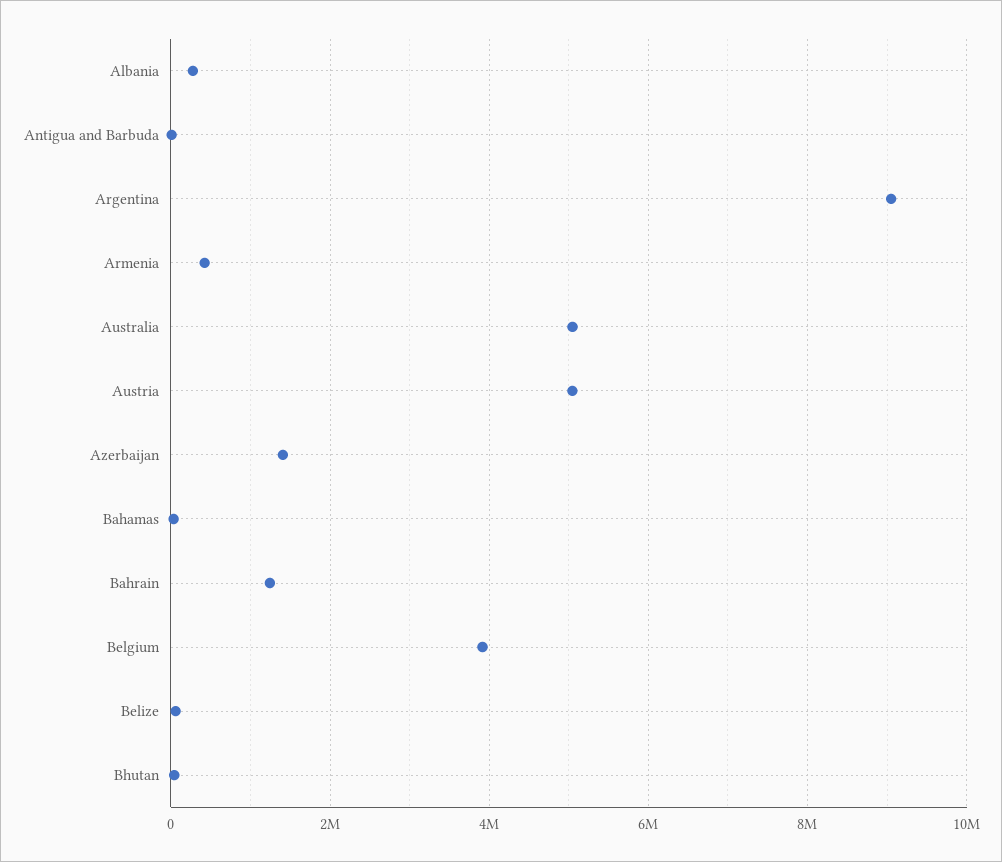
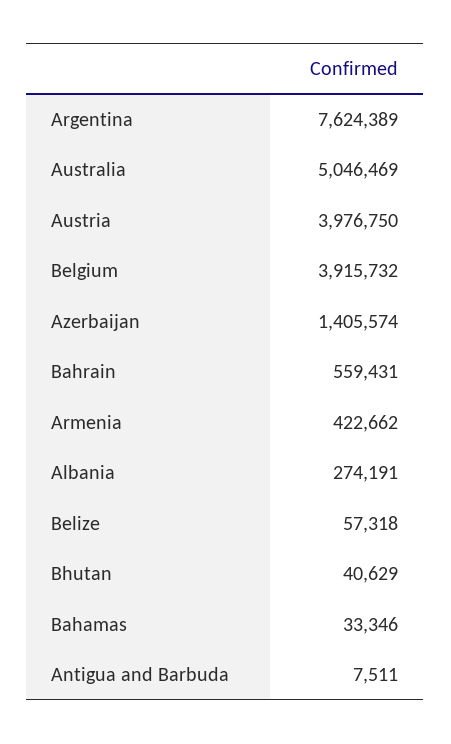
Argentina: 9000000 -> 7624389
Austria: 5000000 -> 3976750
Bahrain: 1200000 -> 559431

